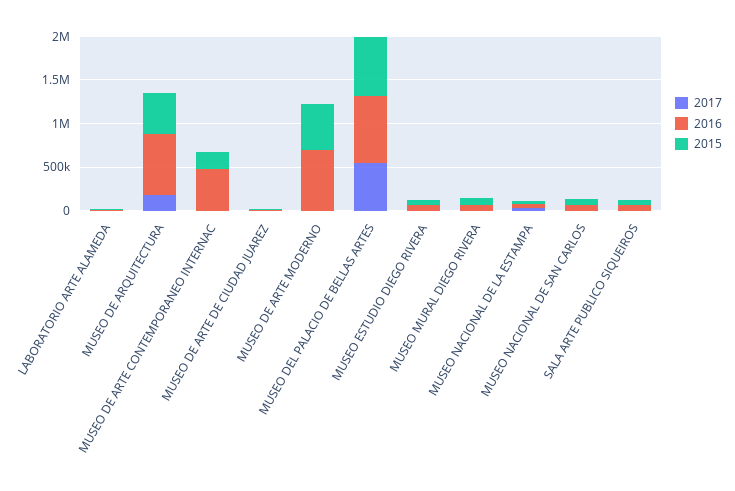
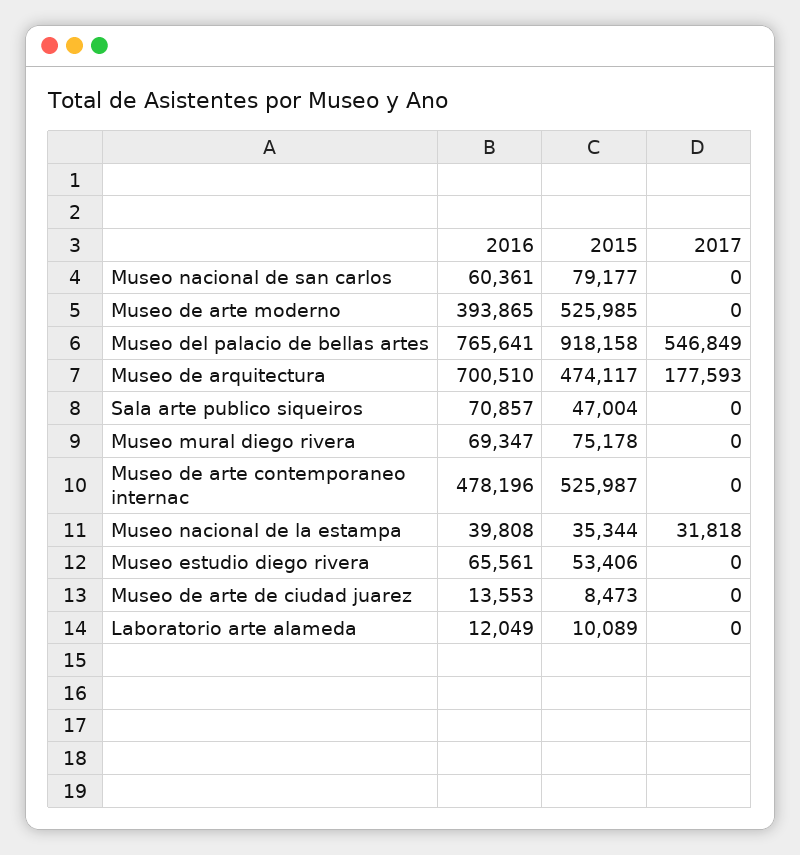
2015, MUSEO DE ARTE CONTEMPORANEO INTERNAC: 200000 -> 525987
2016, MUSEO DE ARTE MODERNO: 700000 -> 393865
2015, MUSEO DEL PALACIO DE BELLAS ARTES: 700000 -> 918158

